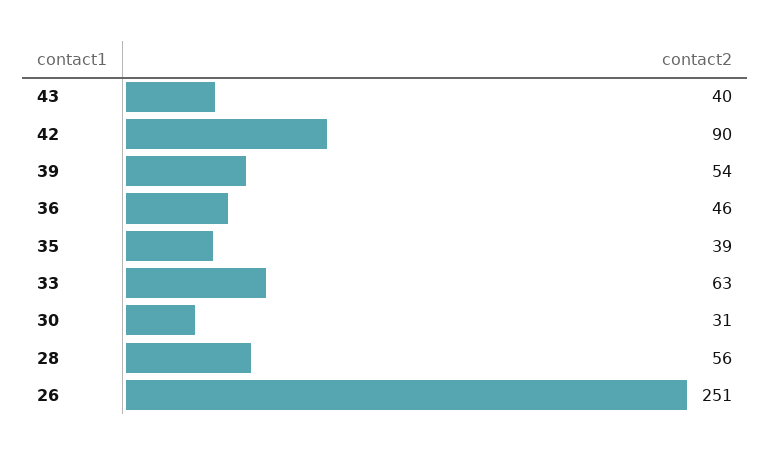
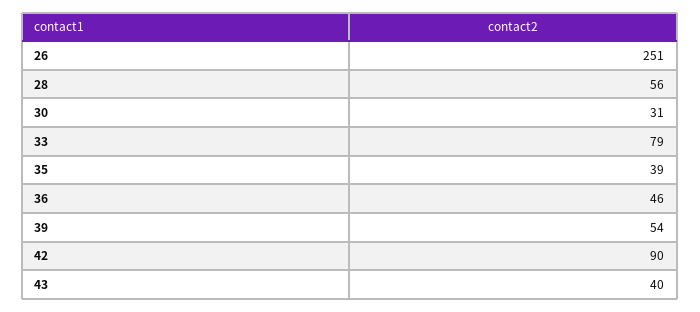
33: 63 -> 79

